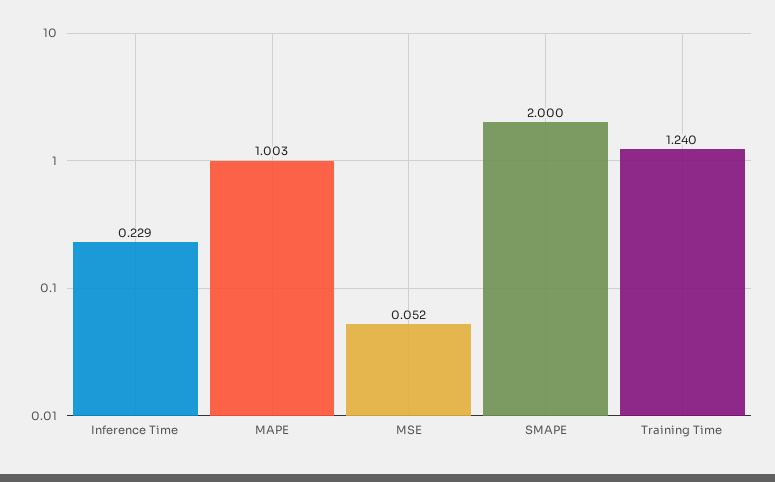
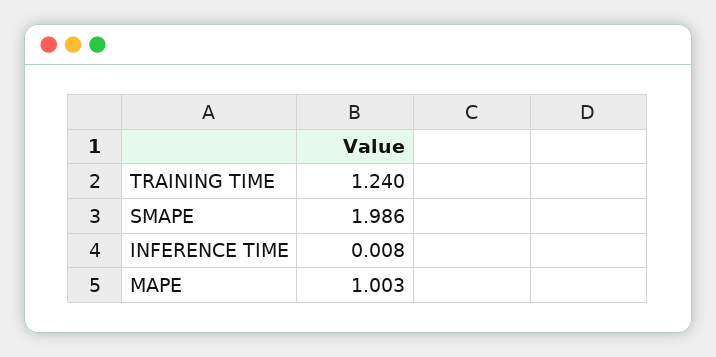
Inference Time: 0.229 -> 0.008
MSE: 0.052 -> none
SMAPE: 2 -> 1.986

